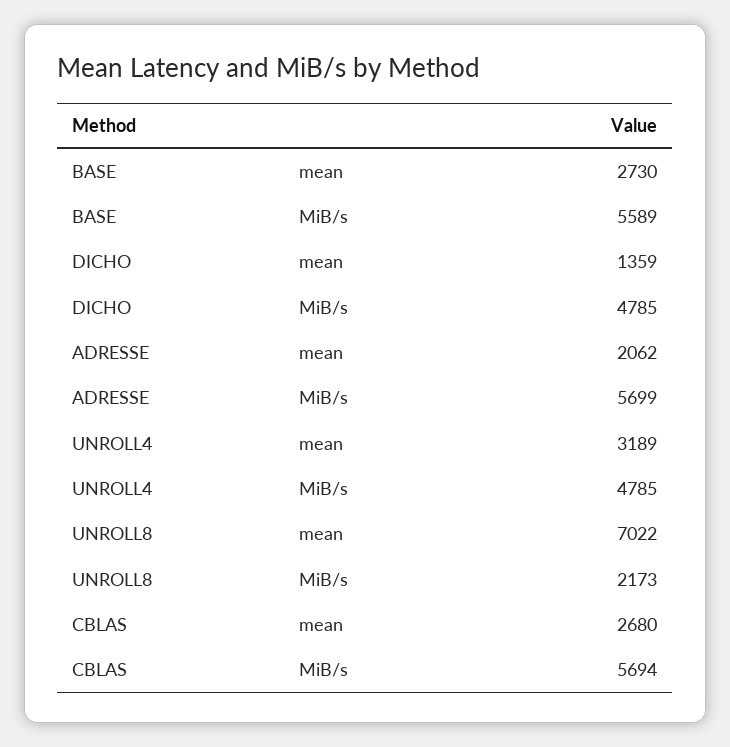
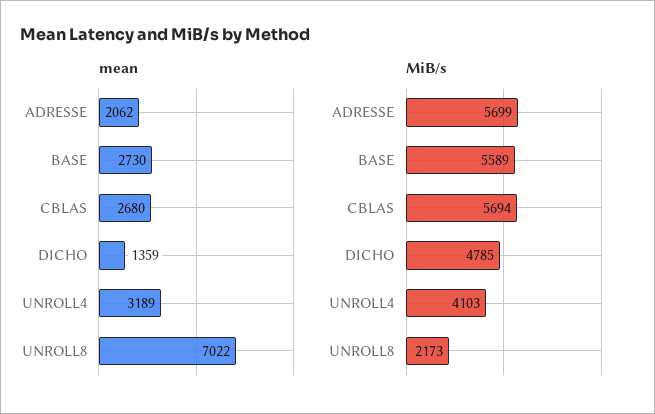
MiB/s, UNROLL4: 4785 -> 4103

